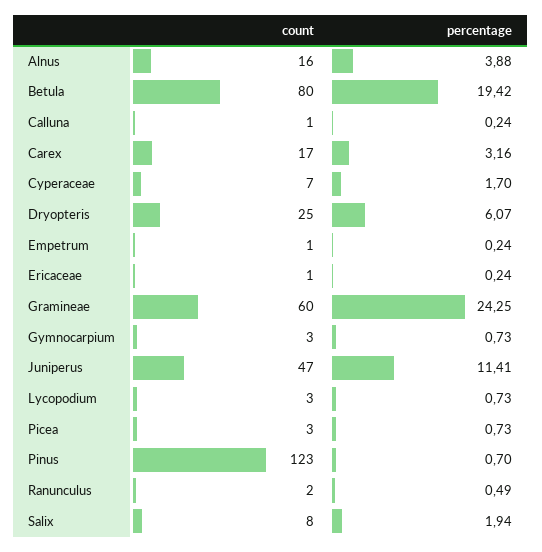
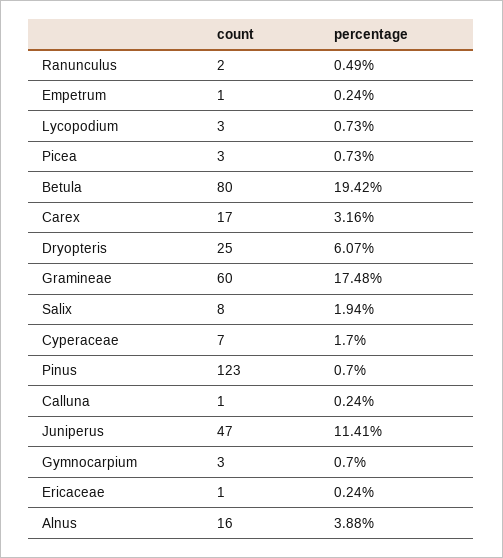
percentage, Gramineae: 24.25 -> 17.48
percentage, Gymnocarpium: 0.73 -> 0.7

